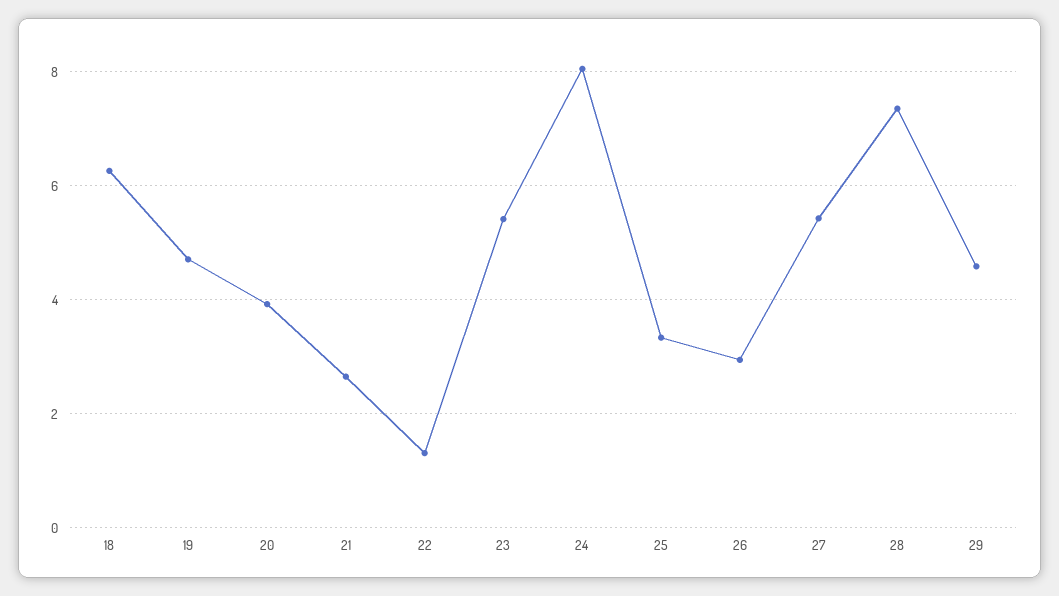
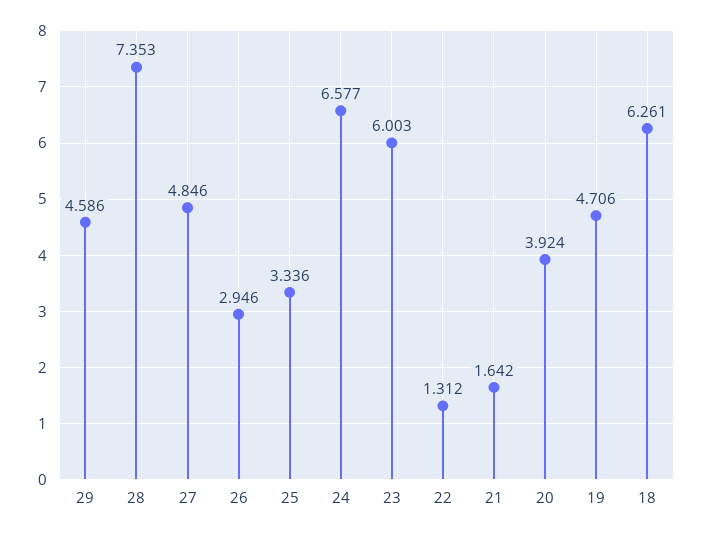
21: 2.6 -> 1.642
23: 5.4 -> 6.003
24: 8 -> 6.577
27: 5.4 -> 4.846

